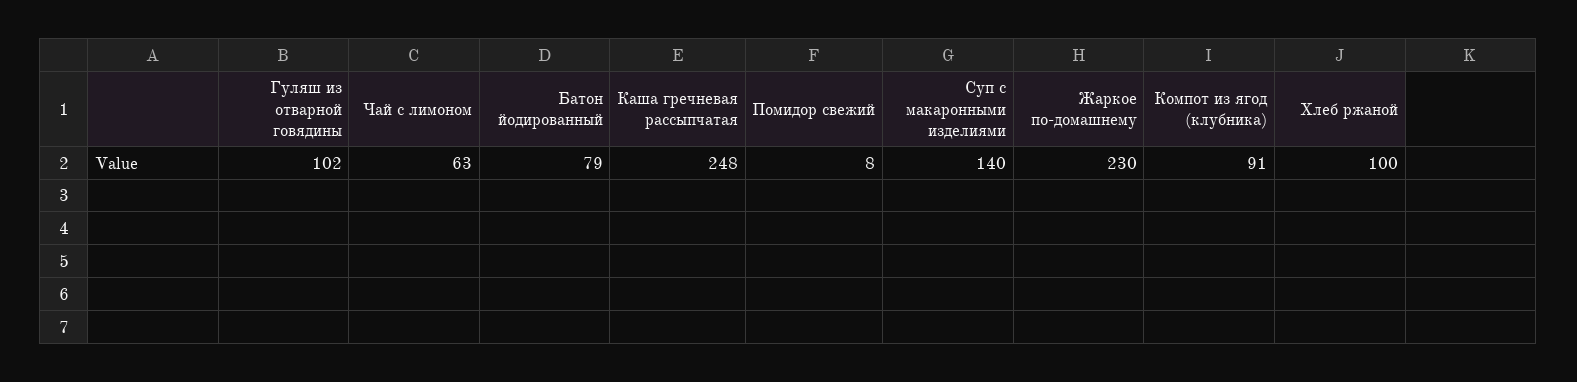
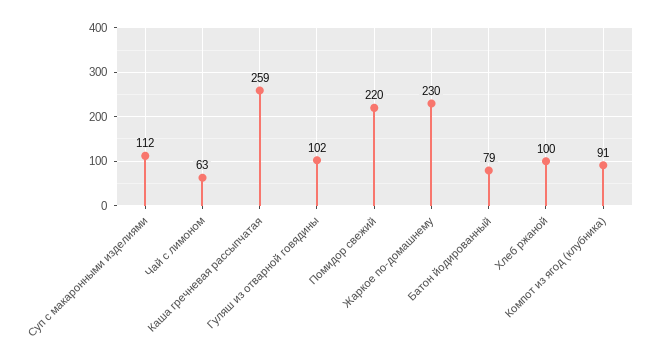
Каша гречневая рассыпчатая: 248 -> 259
Помидор свежий: 8 -> 220
Суп с макаронными изделиями: 140 -> 112

